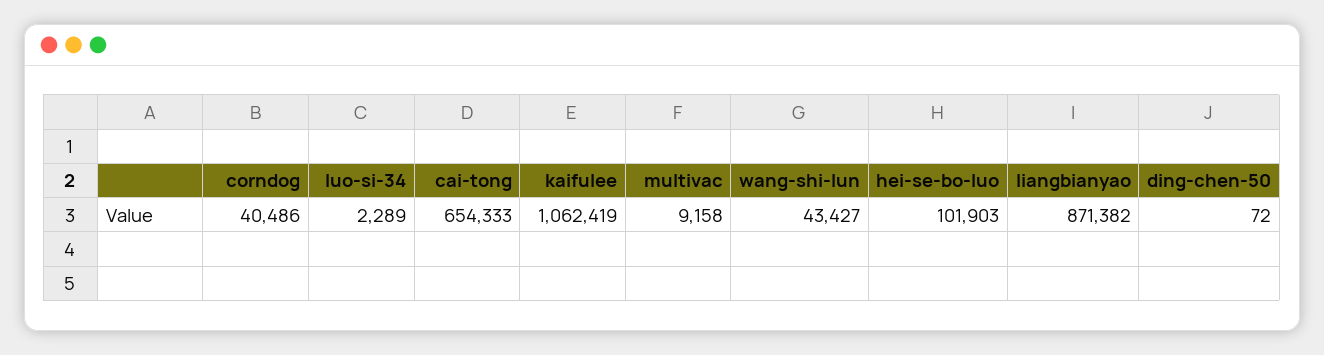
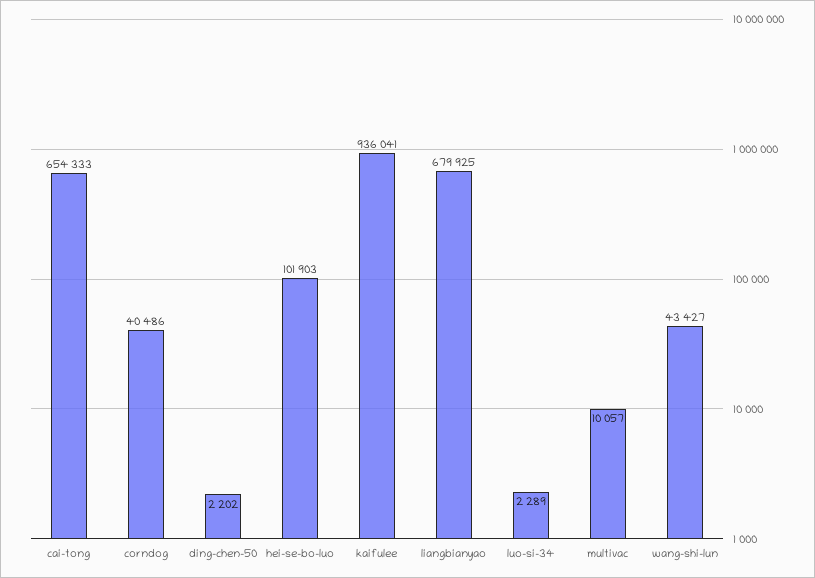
kaifulee: 1062419 -> 936041
multivac: 9158 -> 10057
liangbianyao: 871382 -> 679925
ding-chen-50: 72 -> 2202

